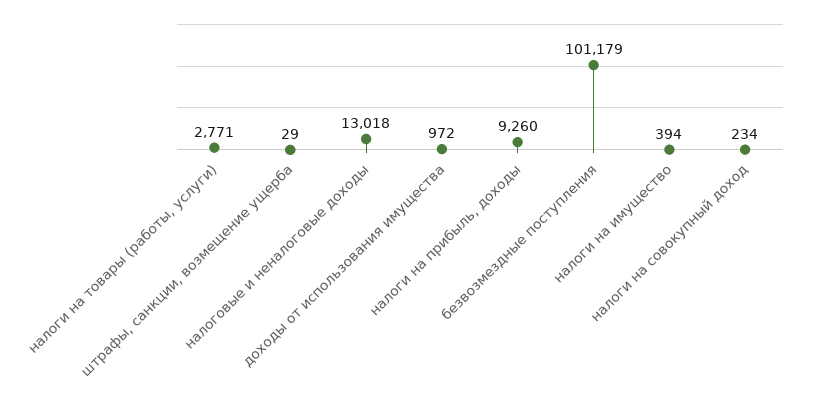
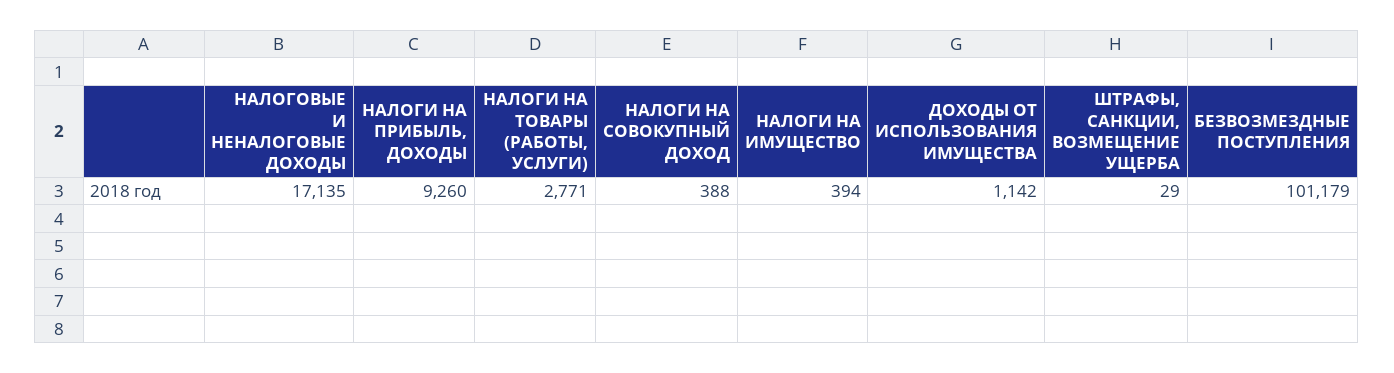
налоговые и неналоговые доходы: 13018 -> 17135
доходы от использования имущества: 972 -> 1142
налоги на совокупный доход: 234 -> 388

